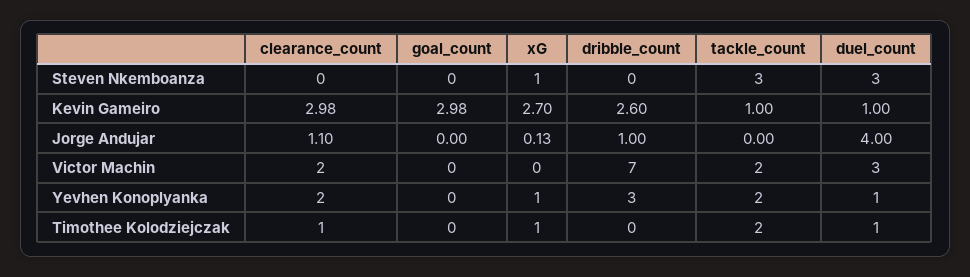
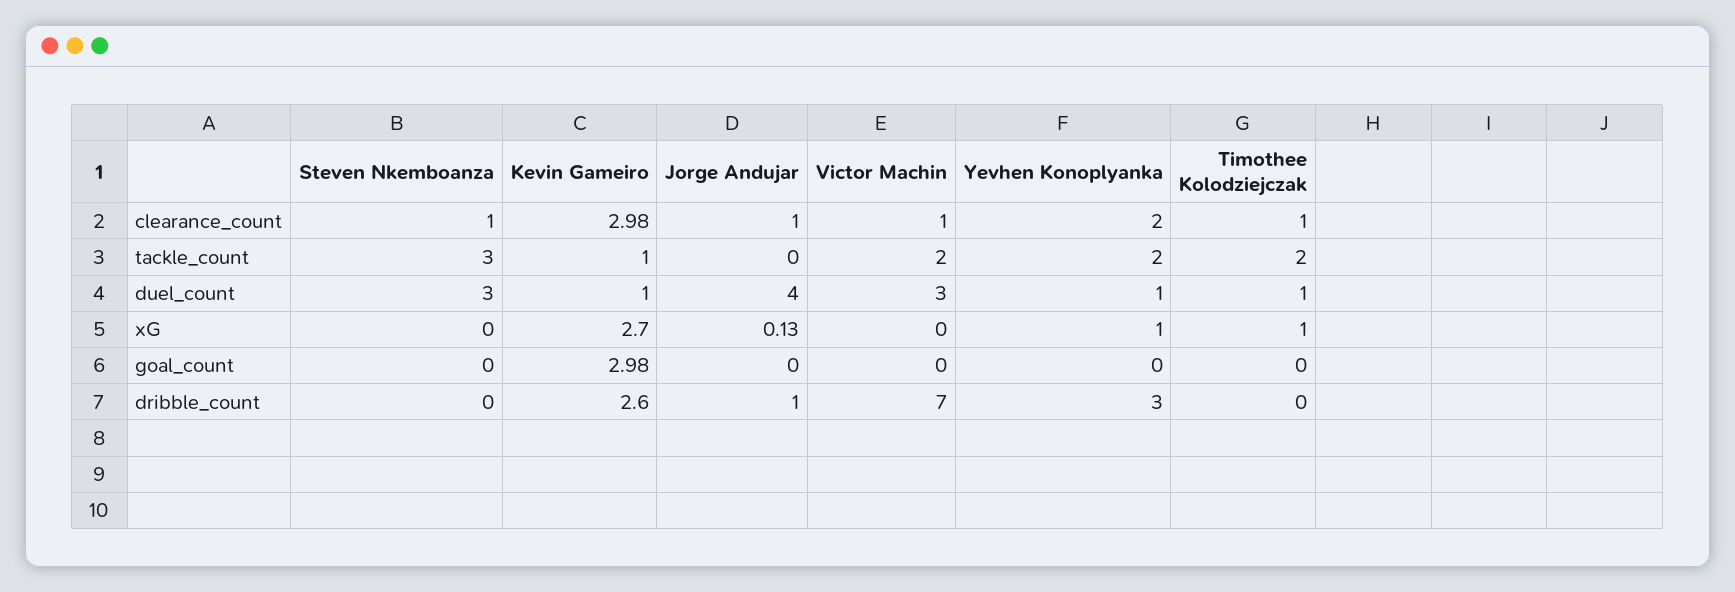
clearance_count, Steven Nkemboanza: 0 -> 1
xG, Steven Nkemboanza: 1 -> 0
clearance_count, Jorge Andujar: 1.1 -> 1
clearance_count, Victor Machin: 2 -> 1

